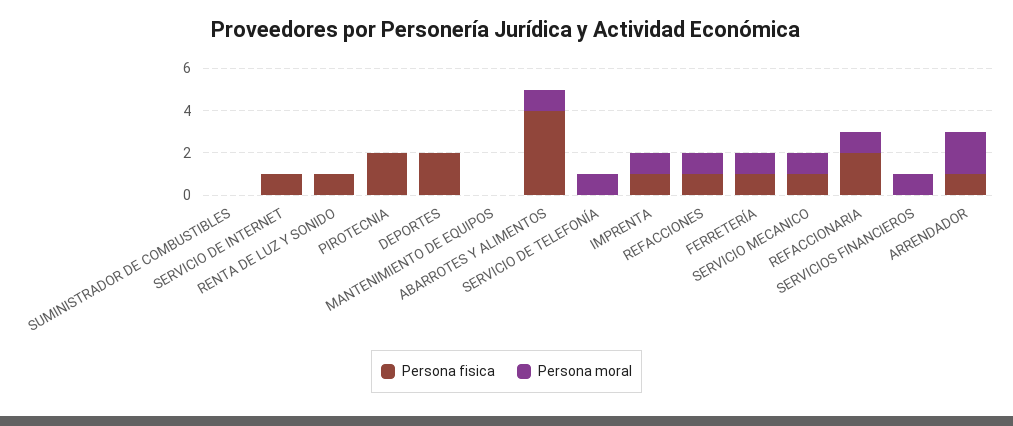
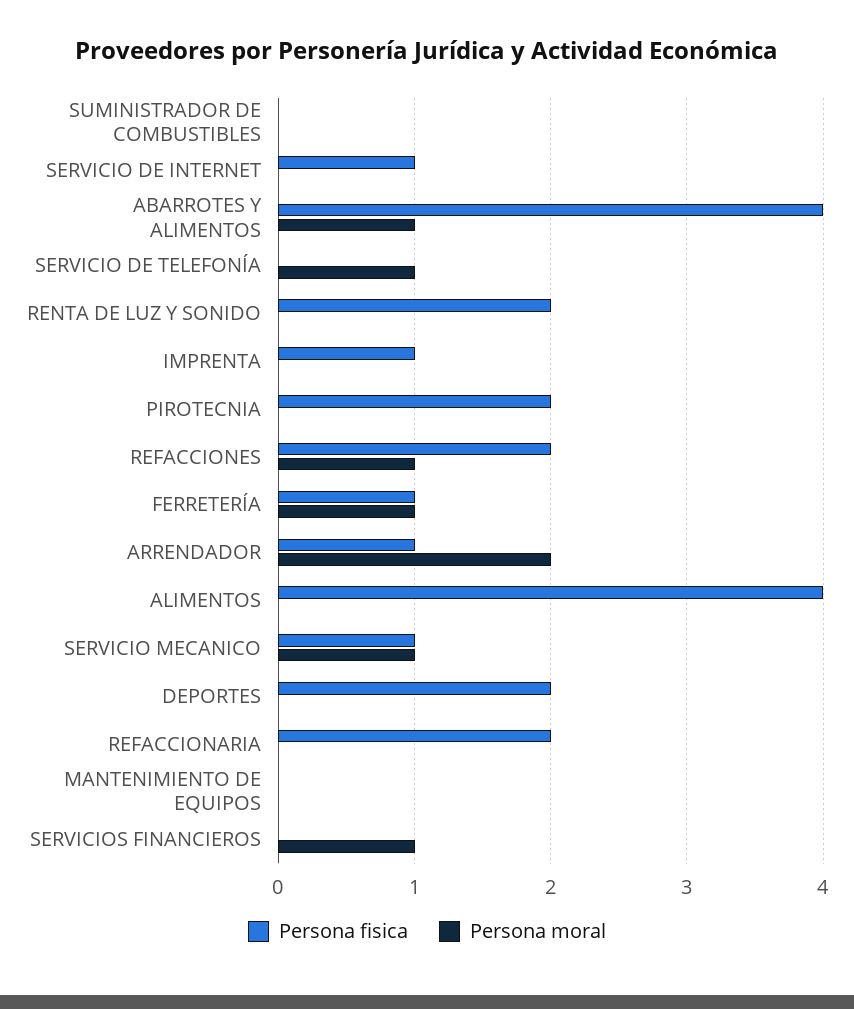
Persona fisica, RENTA DE LUZ Y SONIDO: 1 -> 2
Persona moral, IMPRENTA: 1 -> 0
Persona fisica, REFACCIONES: 1 -> 2
Persona moral, REFACCIONARIA: 1 -> 0
Persona fisica, ALIMENTOS: none -> 4
Persona moral, ALIMENTOS: none -> 0

